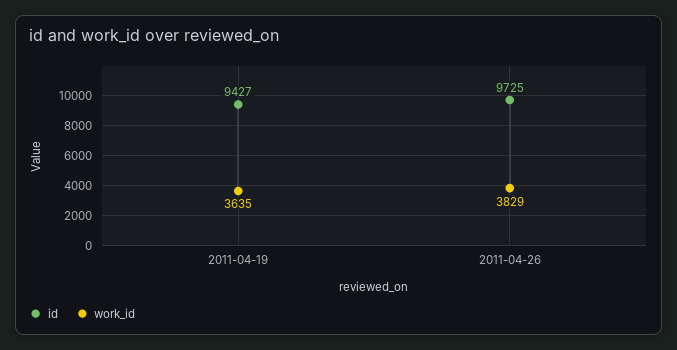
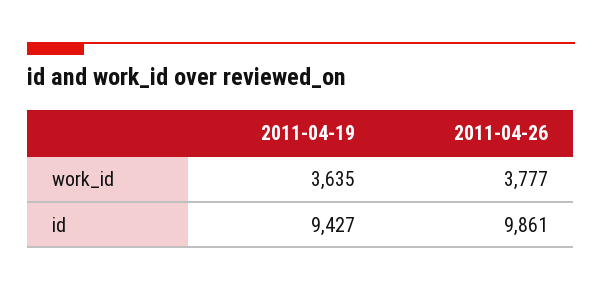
id, 2011-04-26: 9725 -> 9861
work_id, 2011-04-26: 3829 -> 3777

